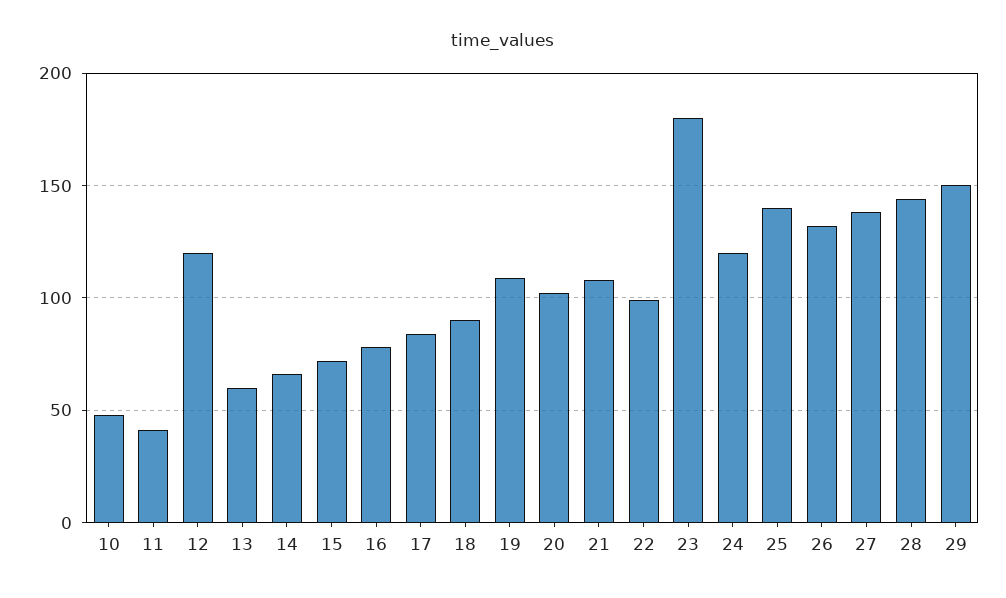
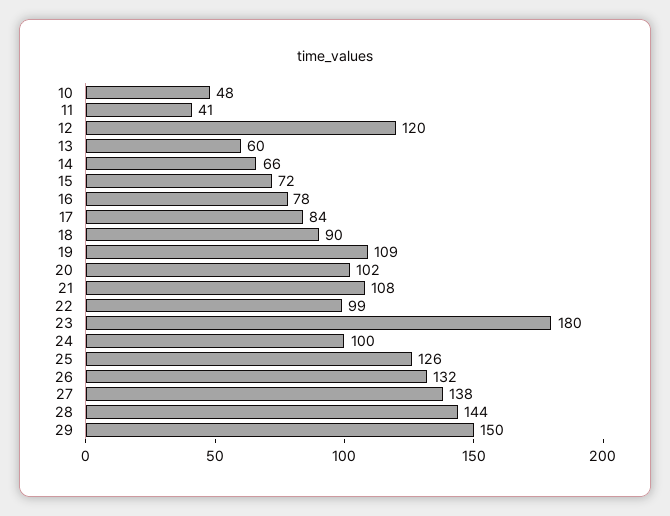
24: 120 -> 100
25: 140 -> 126

